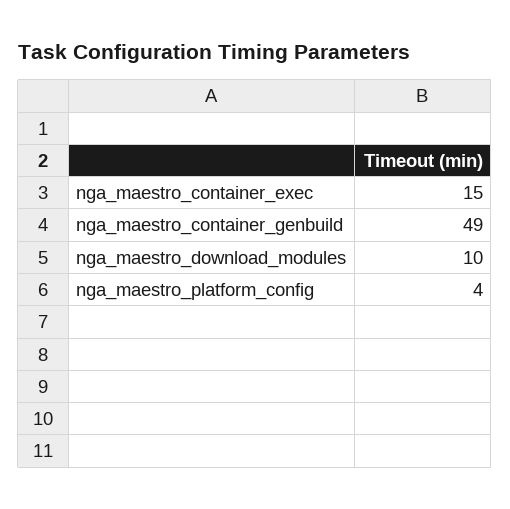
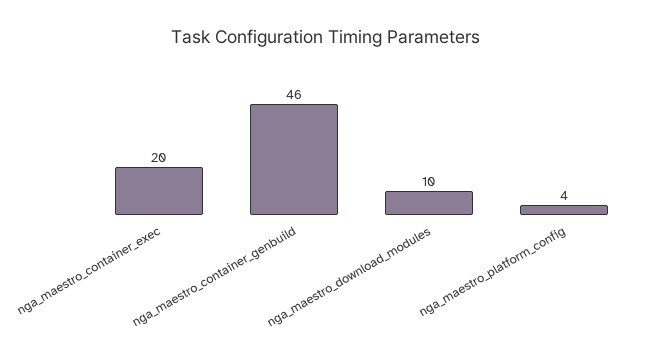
nga_maestro_container_exec: 15 -> 20
nga_maestro_container_genbuild: 49 -> 46

